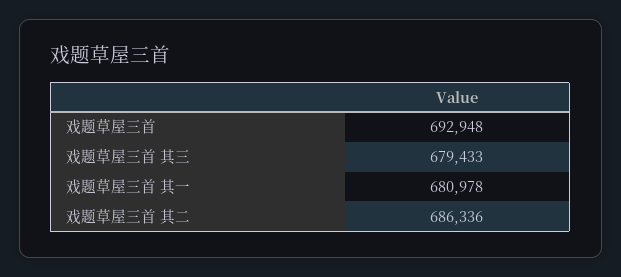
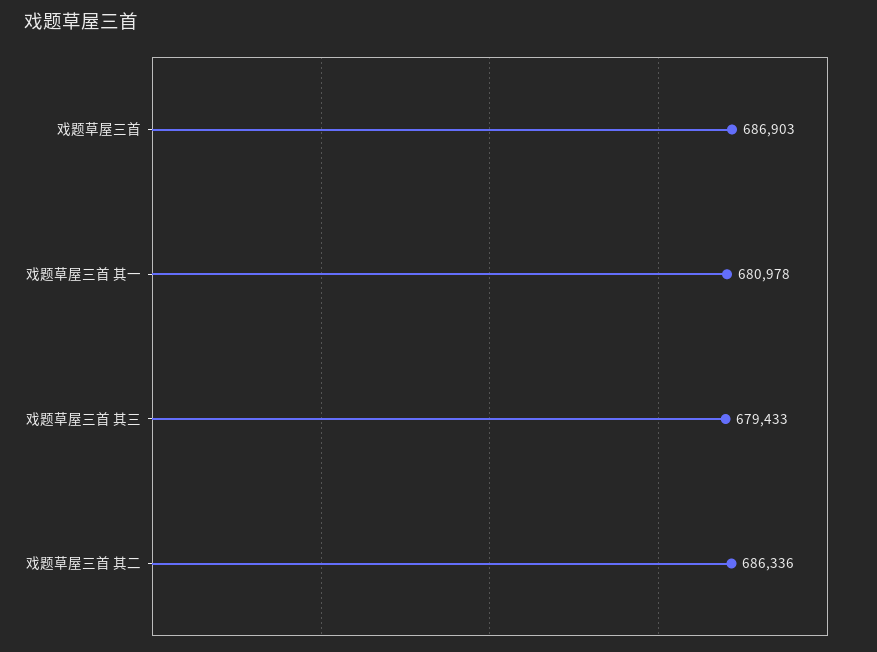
戏题草屋三首: 692948 -> 686903

